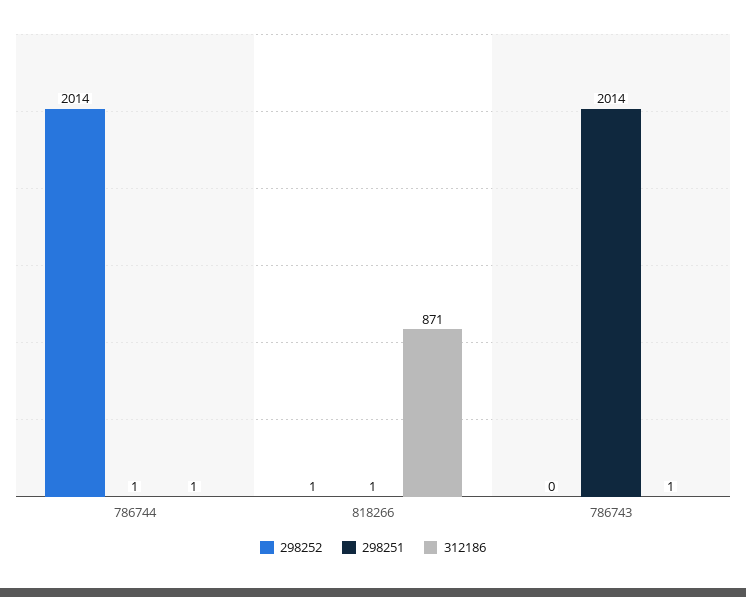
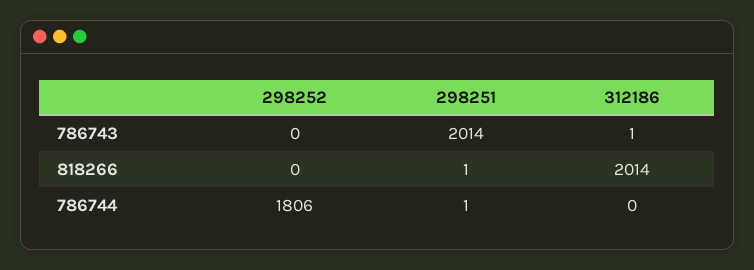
298252, 786744: 2014 -> 1806
312186, 786744: 1 -> 0
298252, 818266: 1 -> 0
312186, 818266: 871 -> 2014

